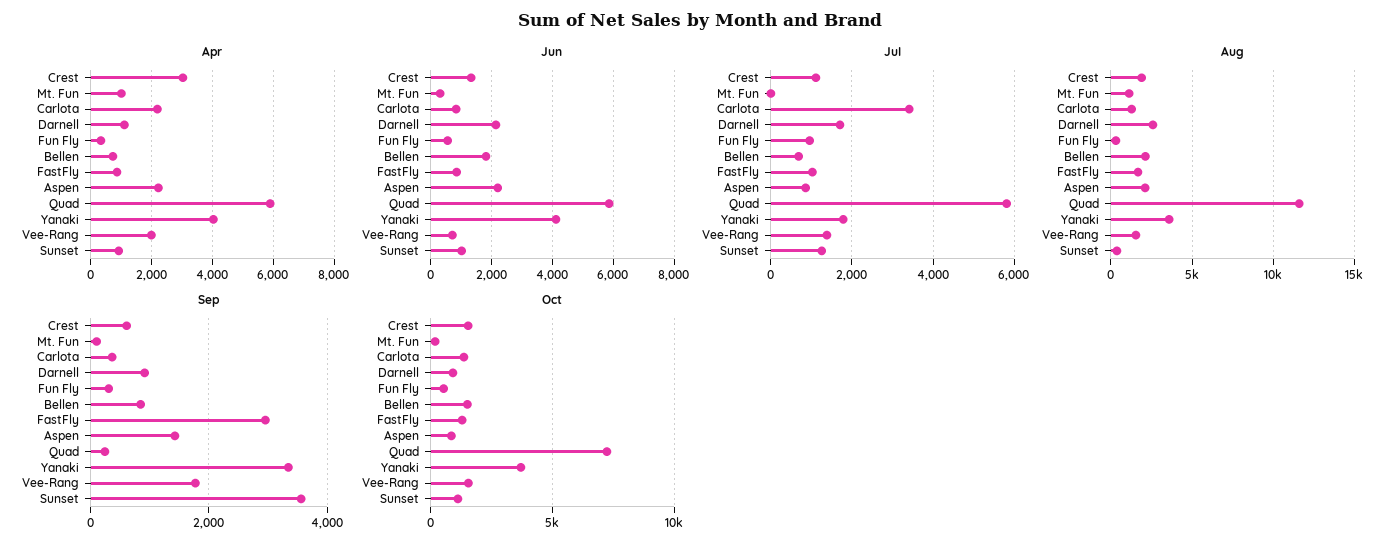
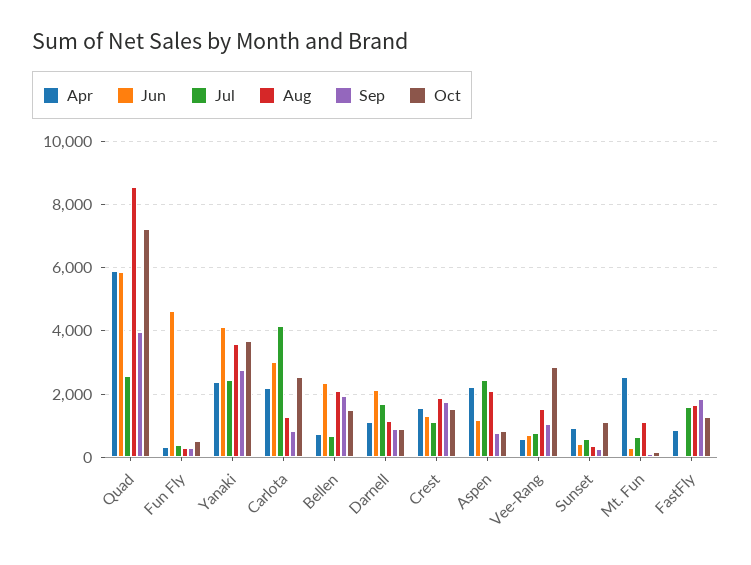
Apr, Crest: 3000 -> 1600
Apr, Mt. Fun: 1000 -> 2600
Apr, Yanaki: 4000 -> 2400
Apr, Vee-Rang: 2000 -> 600
Jun, Carlota: 800 -> 3000
Jun, Fun Fly: 600 -> 4600
Jun, Bellen: 1800 -> 2400
Jun, FastFly: 800 -> 0
Jun, Aspen: 2200 -> 1200
Jun, Sunset: 1000 -> 400
Jul, Mt. Fun: 0 -> 600
Jul, Carlota: 3400 -> 4200
Jul, Fun Fly: 1000 -> 400
Jul, FastFly: 1000 -> 1600
Jul, Aspen: 800 -> 2400
Jul, Quad: 5800 -> 2600
Jul, Yanaki: 1800 -> 2400
Jul, Vee-Rang: 1400 -> 800
Jul, Sunset: 1200 -> 600
Aug, Darnell: 2500 -> 1200
Aug, Quad: 11500 -> 8600
Sep, Crest: 600 -> 1800
Sep, Carlota: 400 -> 800
Sep, Bellen: 800 -> 2000
Sep, FastFly: 3000 -> 1800
Sep, Aspen: 1400 -> 800
Sep, Quad: 200 -> 4000
Sep, Yanaki: 3400 -> 2800
Sep, Vee-Rang: 1800 -> 1000
Sep, Sunset: 3600 -> 200
Oct, Carlota: 1500 -> 2600
Oct, Vee-Rang: 1500 -> 2800

